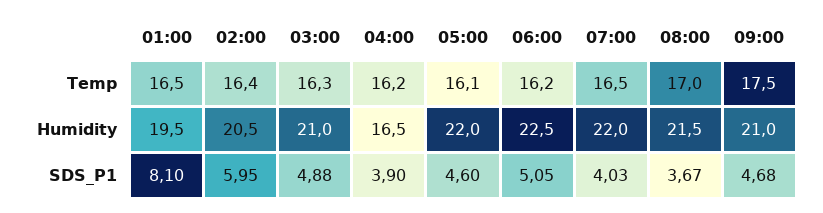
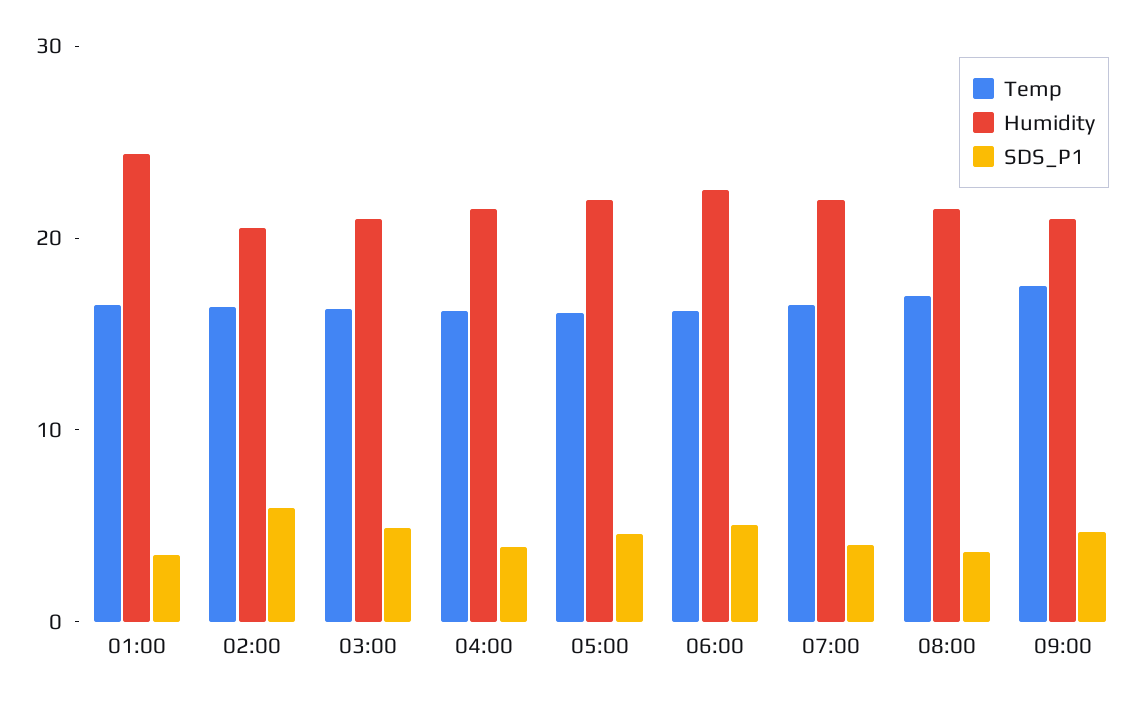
Humidity, 01:00: 19.5 -> 24
Humidity, 04:00: 16.5 -> 22
SDS_P1, 01:00: 8.1 -> 4

